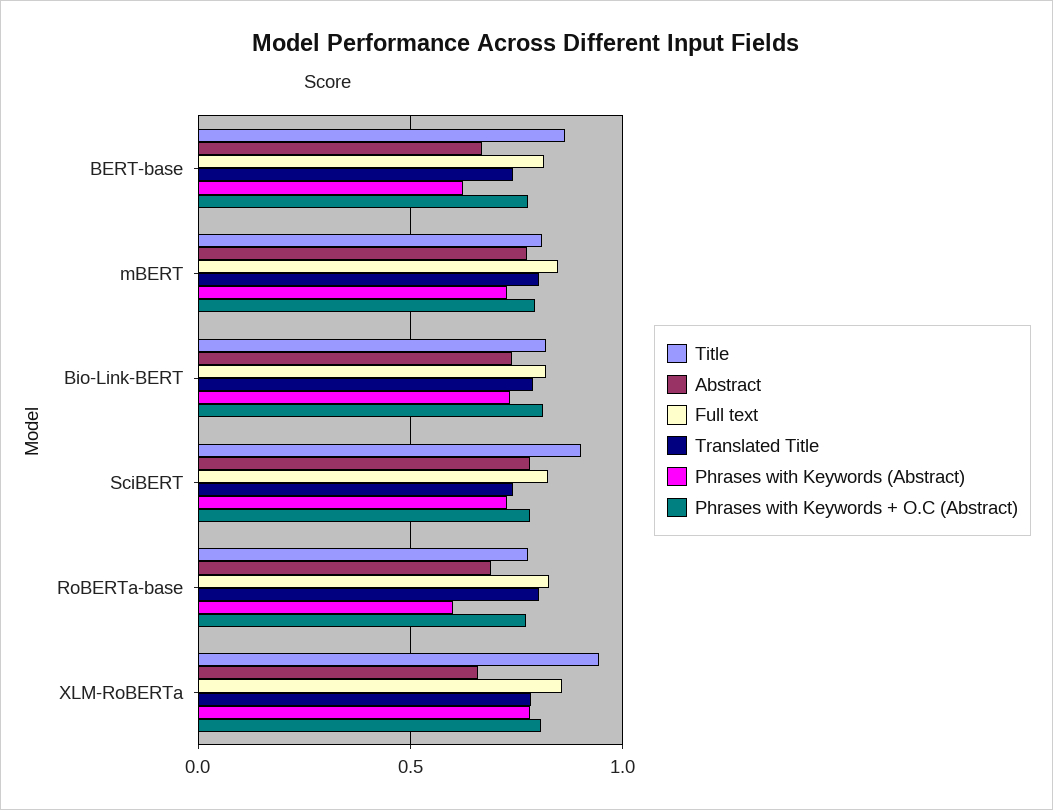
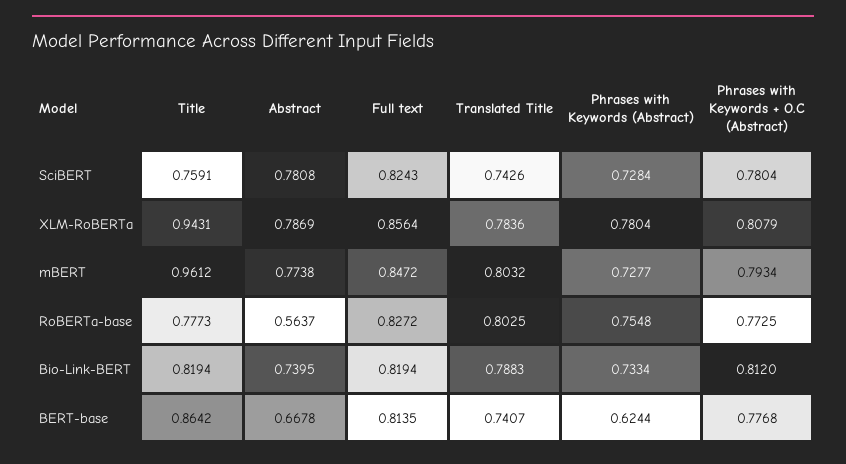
Title, mBERT: 0.8 -> 0.9612
Title, SciBERT: 0.9 -> 0.7591
Abstract, RoBERTa-base: 0.7 -> 0.5637
Phrases with Keywords (Abstract), RoBERTa-base: 0.6 -> 0.7548
Abstract, XLM-RoBERTa: 0.65 -> 0.7869

